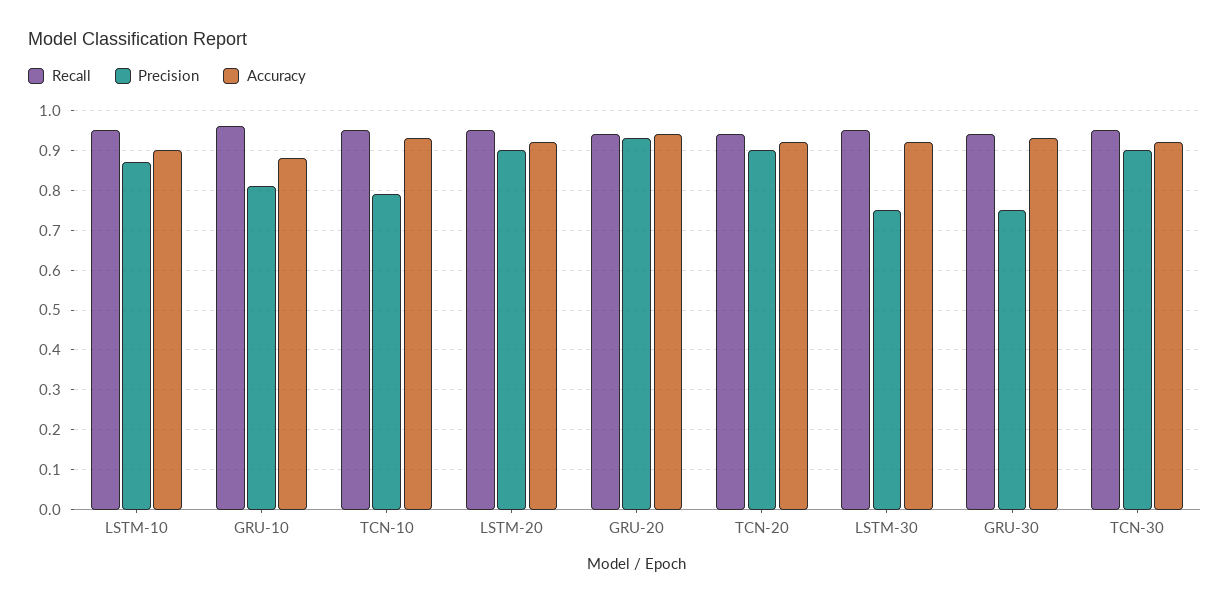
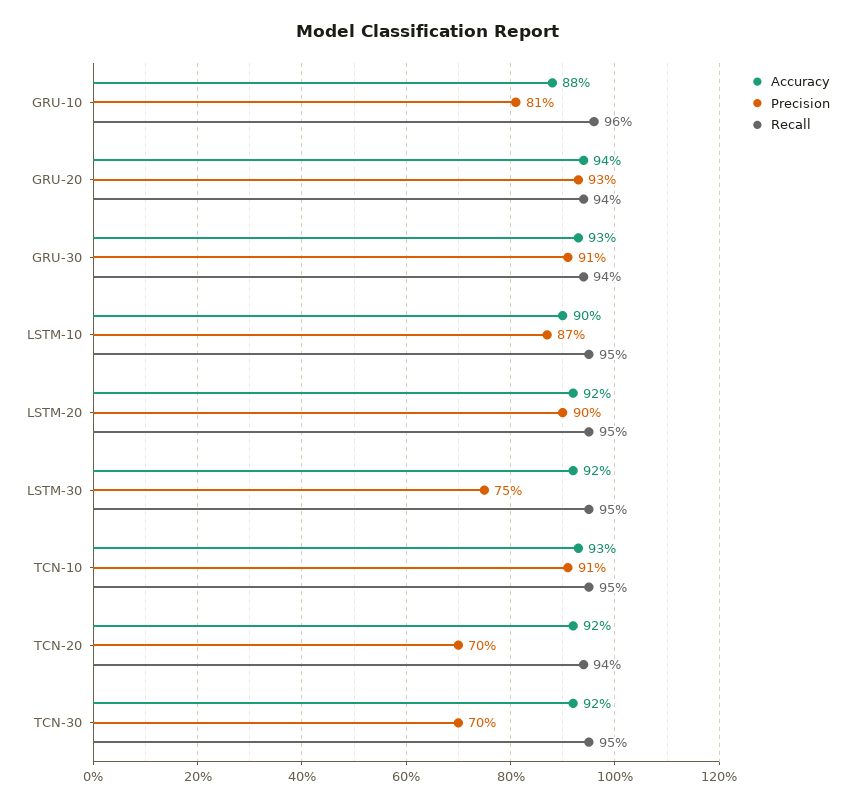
Precision, TCN-10: 0.8 -> 0.91
Precision, TCN-20: 0.9 -> 0.7
Precision, GRU-30: 0.75 -> 0.91
Precision, TCN-30: 0.9 -> 0.7

